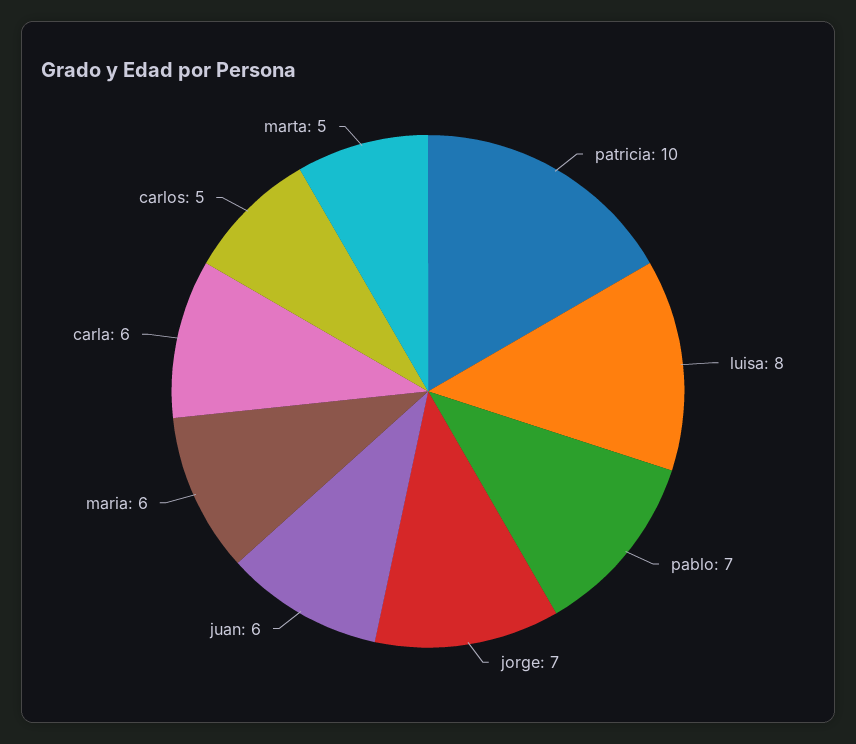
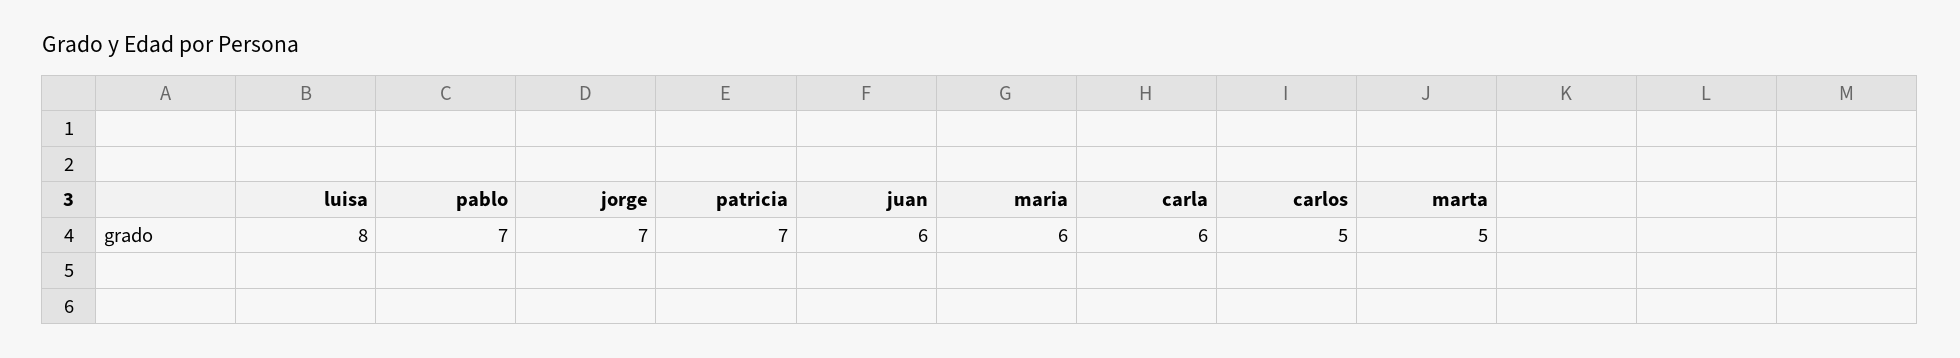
patricia: 10 -> 7

